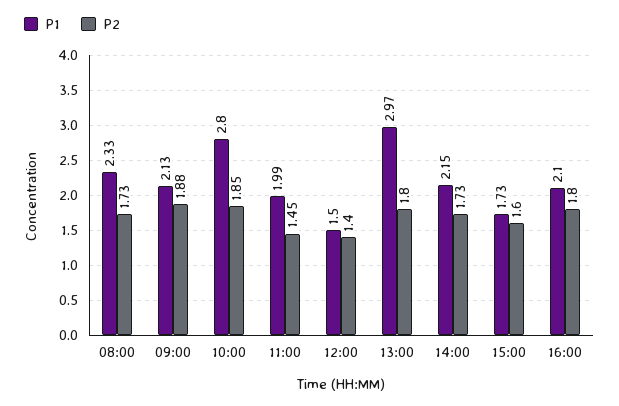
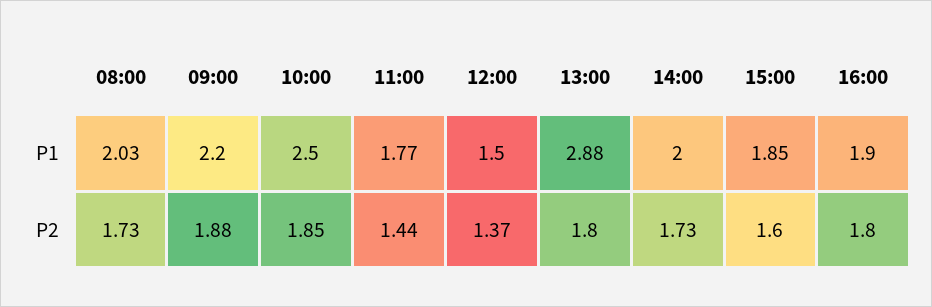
P1, 08:00: 2.33 -> 2.03
P1, 09:00: 2.13 -> 2.2
P1, 10:00: 2.8 -> 2.5
P1, 11:00: 1.99 -> 1.77
P2, 11:00: 1.45 -> 1.44
P2, 12:00: 1.4 -> 1.37
P1, 13:00: 2.97 -> 2.88
P1, 14:00: 2.15 -> 2
P1, 15:00: 1.73 -> 1.85
P1, 16:00: 2.1 -> 1.9

